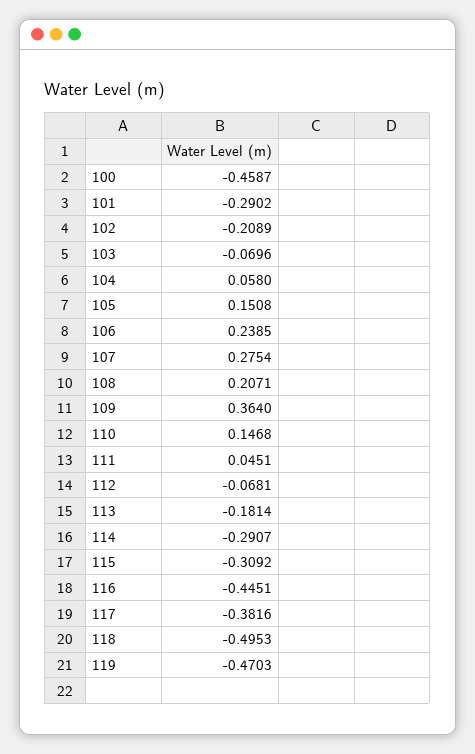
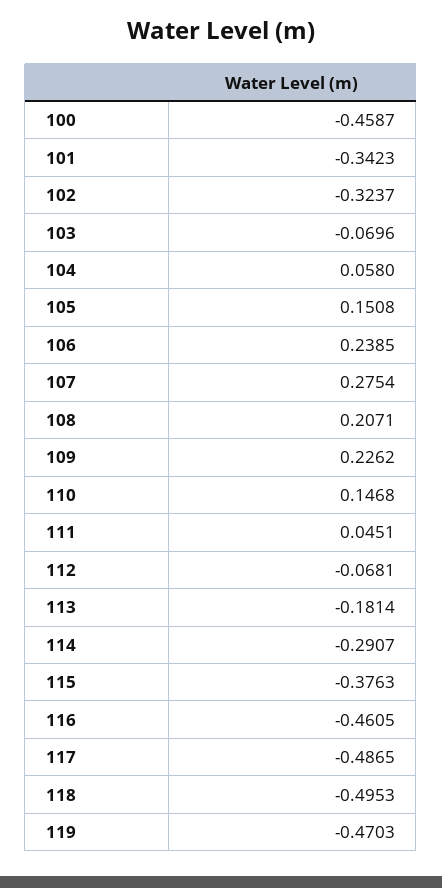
101: -0.2902 -> -0.3423
102: -0.2089 -> -0.3237
109: 0.364 -> 0.2262
115: -0.3092 -> -0.3763
116: -0.4451 -> -0.4605
117: -0.3816 -> -0.4865

